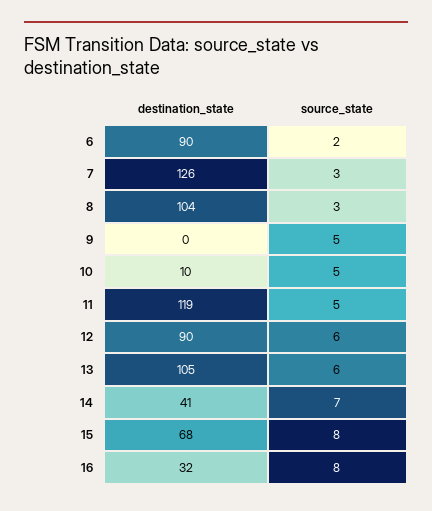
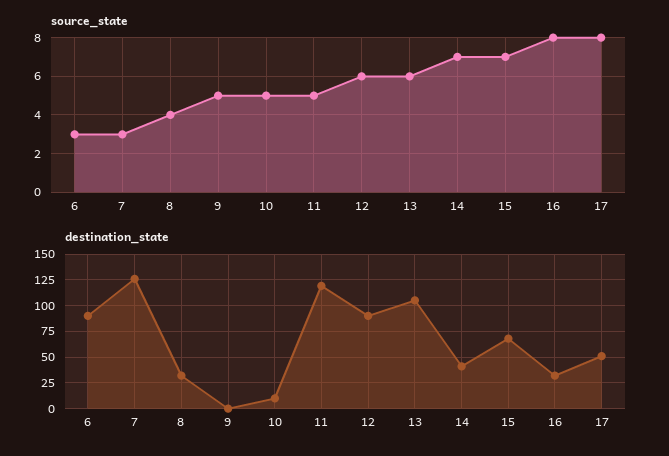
source_state, 6: 2 -> 3
destination_state, 8: 104 -> 25
source_state, 8: 3 -> 4
source_state, 15: 8 -> 7
source_state, 17: none -> 8
destination_state, 17: none -> 50

